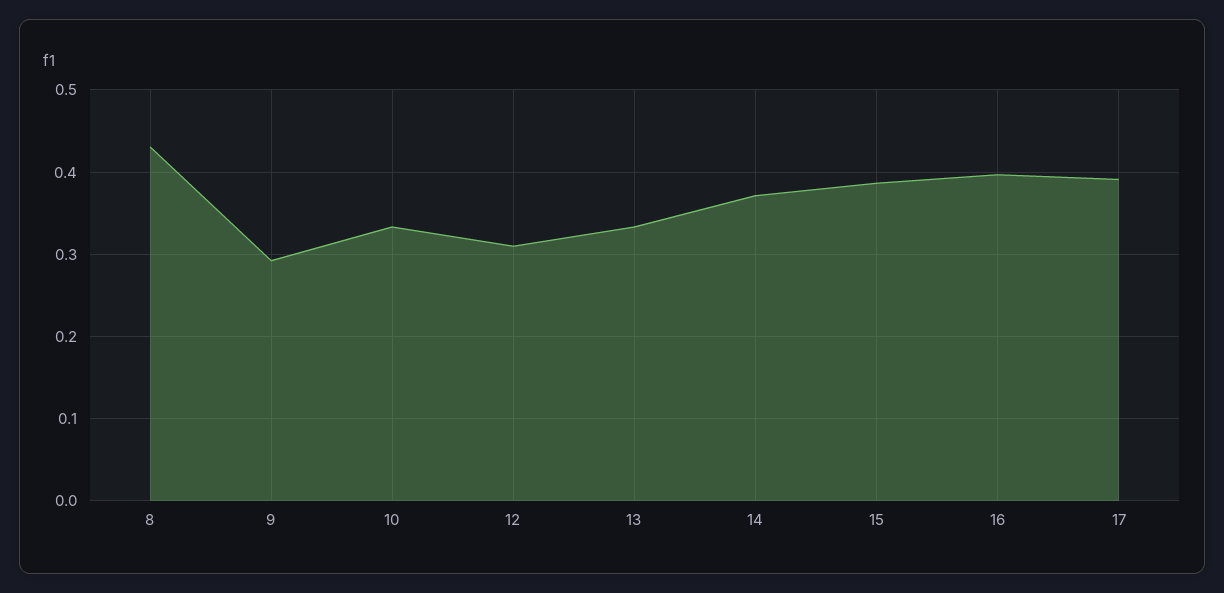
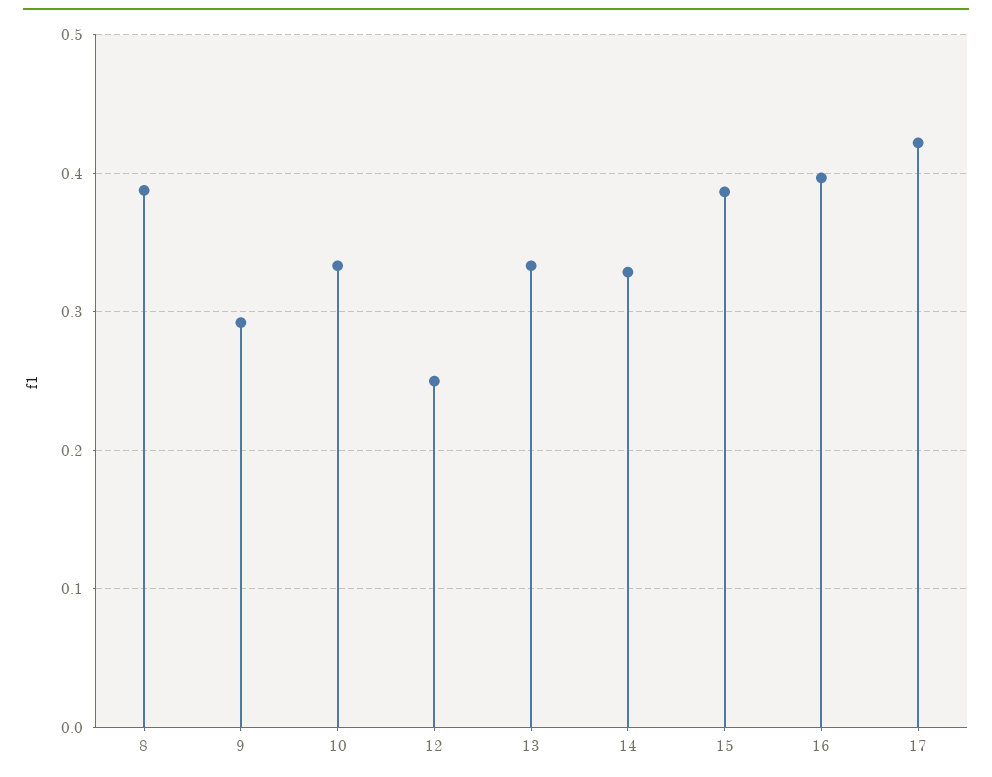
8: 0.43 -> 0.39
12: 0.31 -> 0.25
14: 0.37 -> 0.33
17: 0.39 -> 0.42

